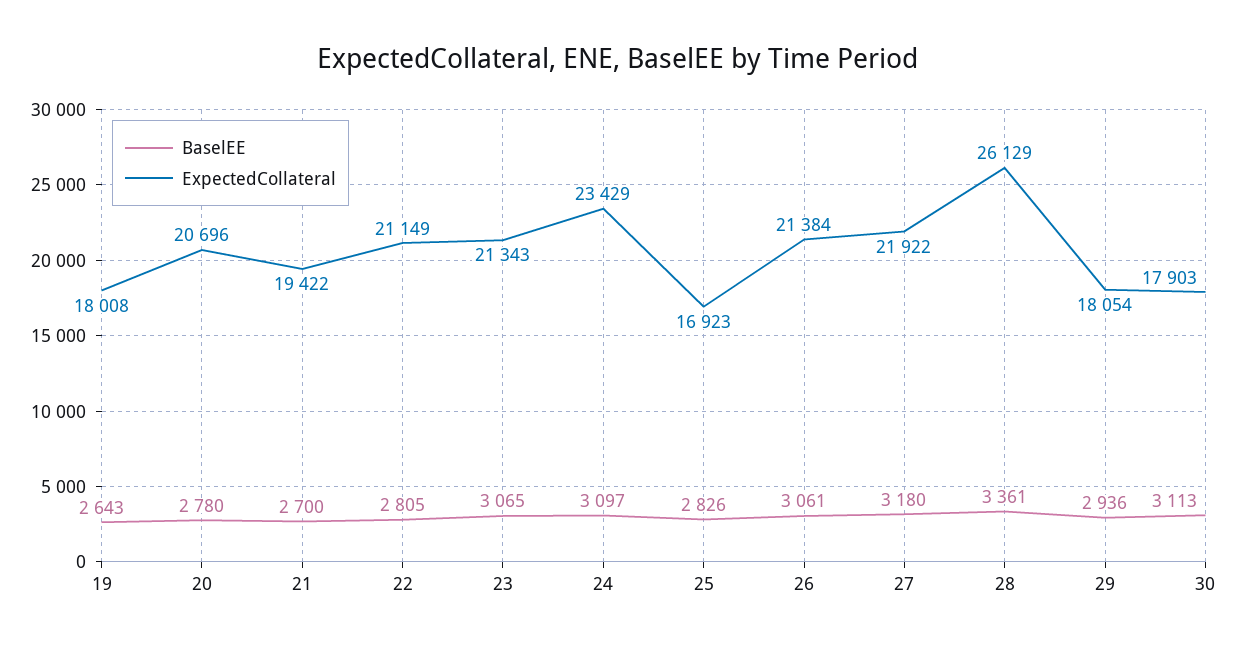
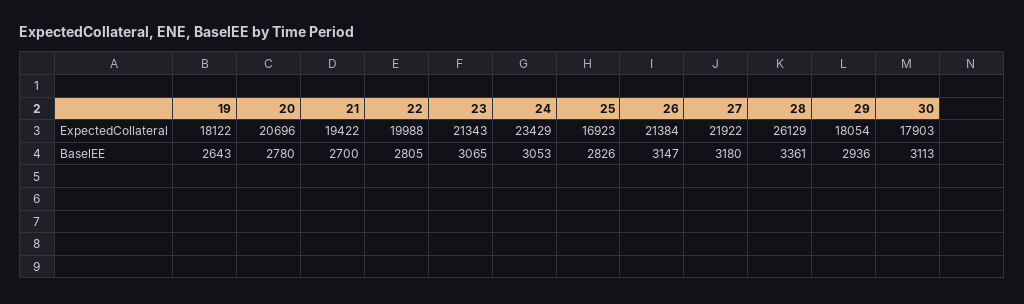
ExpectedCollateral, 19: 18008 -> 18122
ExpectedCollateral, 22: 21149 -> 19988
BaselEE, 24: 3097 -> 3053
BaselEE, 26: 3061 -> 3147

